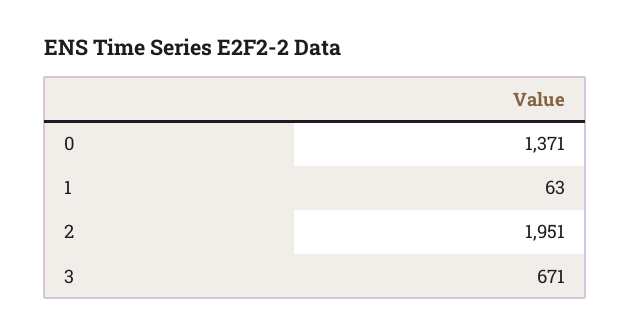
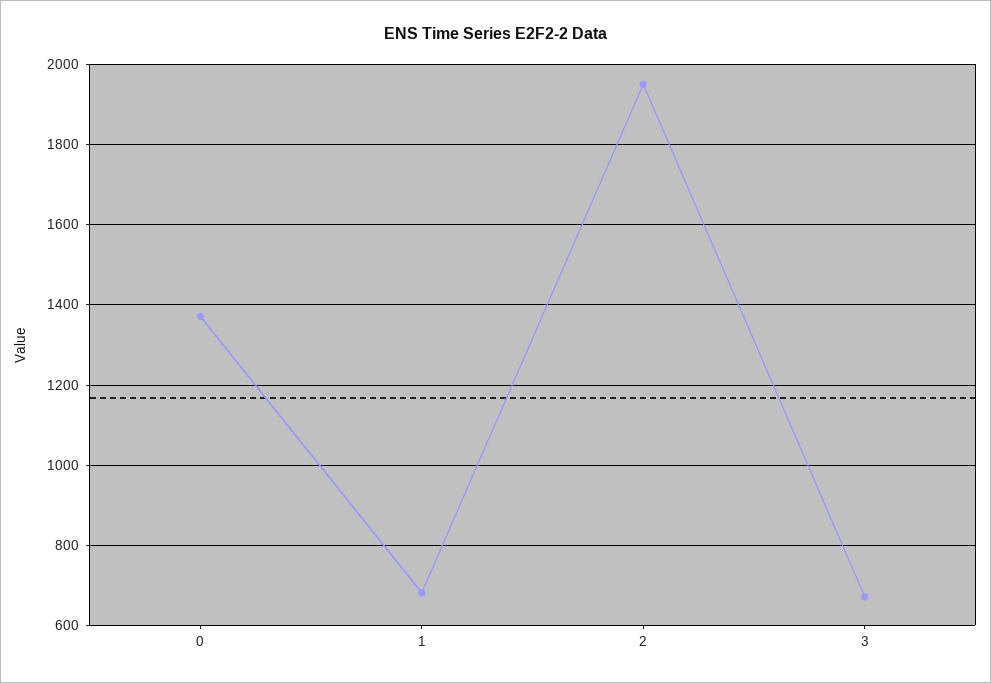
1: 63 -> 680

